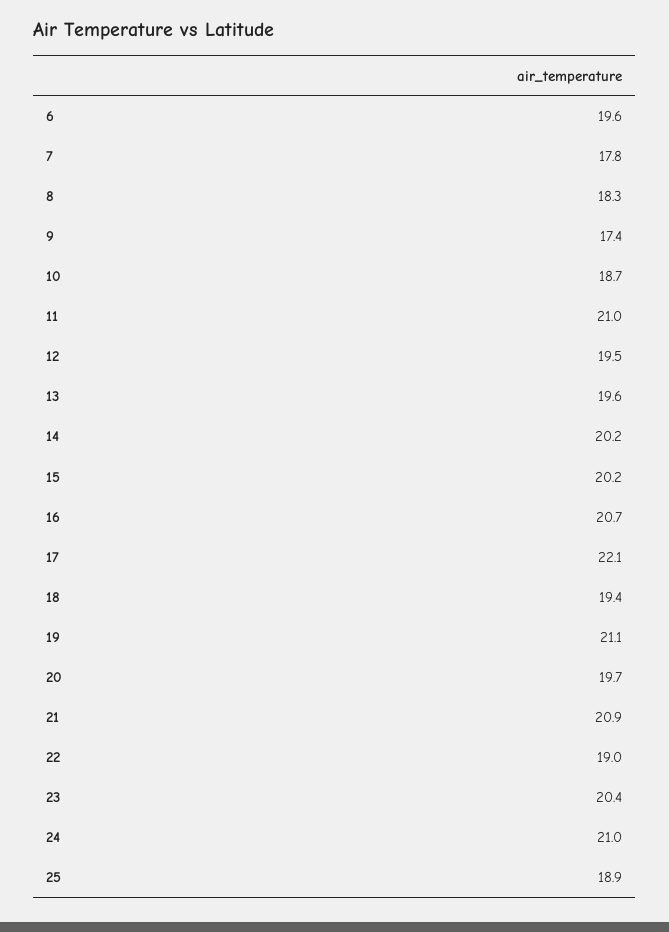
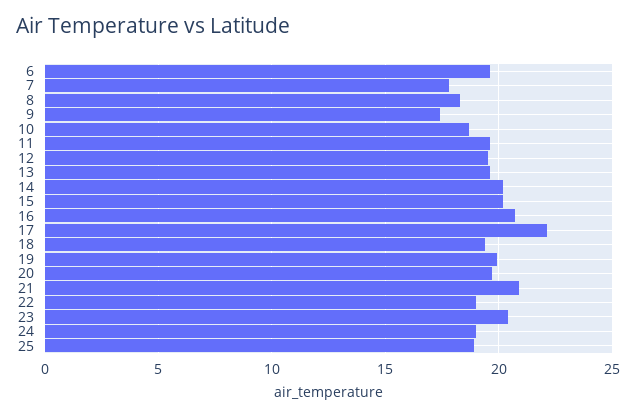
11: 21 -> 19.5
19: 21.1 -> 20
24: 21 -> 19

